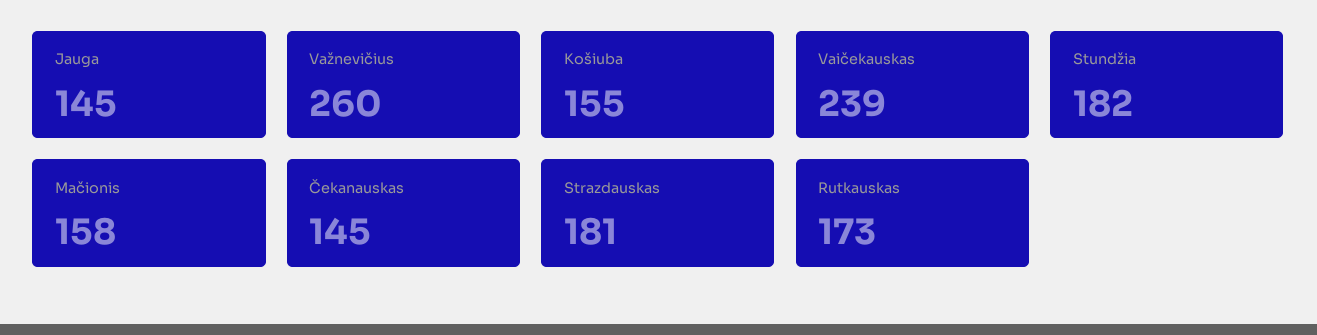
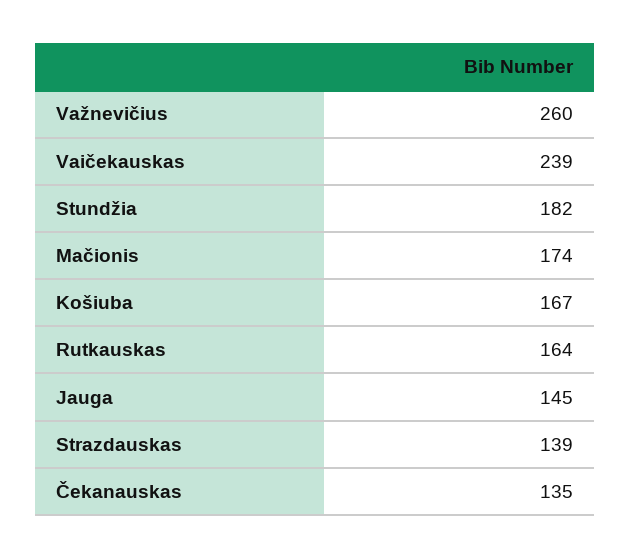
Košiuba: 155 -> 167
Mačionis: 158 -> 174
Čekanauskas: 145 -> 135
Strazdauskas: 181 -> 139
Rutkauskas: 173 -> 164

